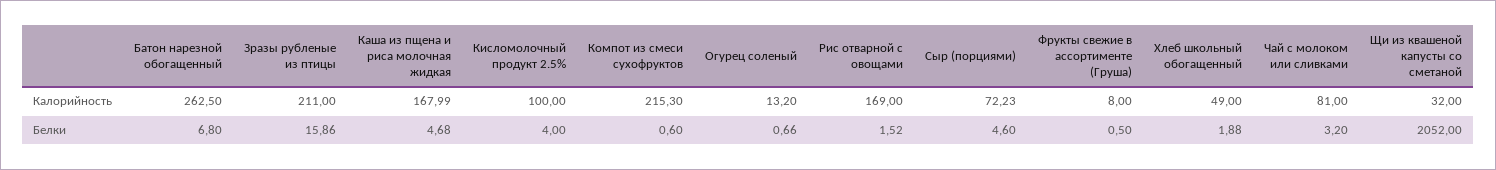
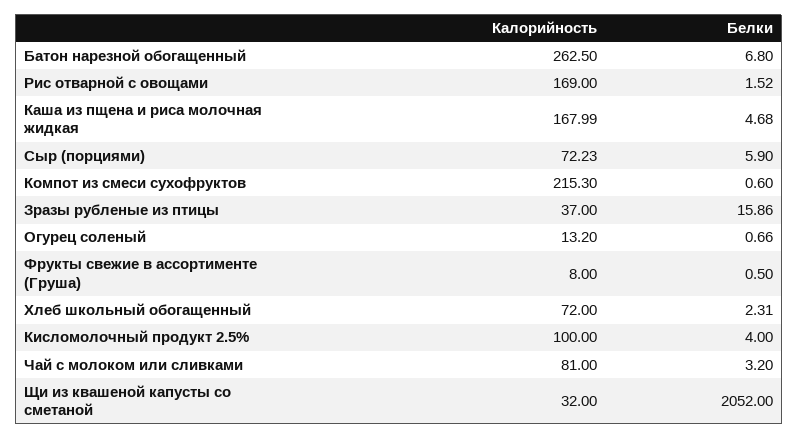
Зразы рубленые из птицы, Калорийность: 211 -> 37
Хлеб школьный обогащенный, Калорийность: 49 -> 72
Сыр (порциями), Белки: 4.6 -> 5.9
Хлеб школьный обогащенный, Белки: 1.88 -> 2.31

